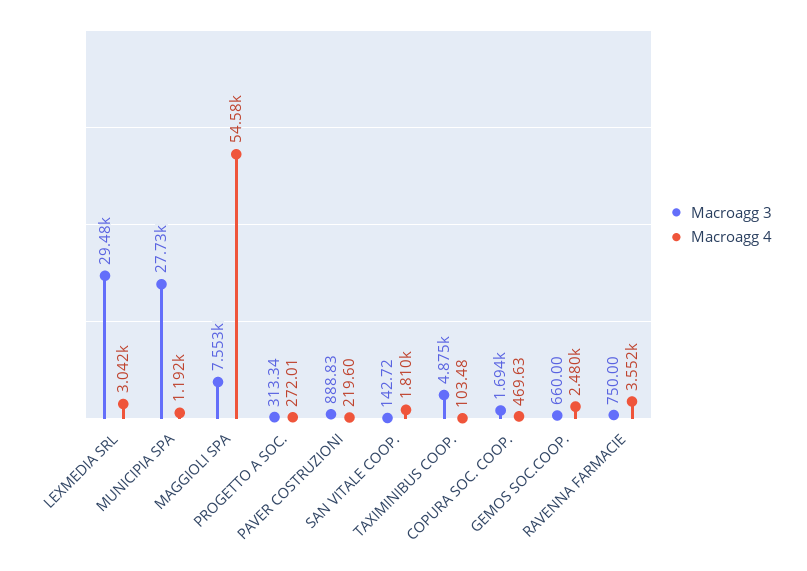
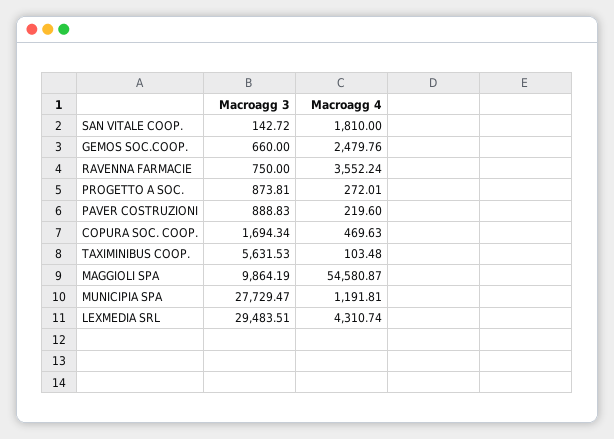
Macroagg 4, LEXMEDIA SRL: 3042 -> 4310.74
Macroagg 3, MAGGIOLI SPA: 7553 -> 9864.19
Macroagg 3, PROGETTO A SOC.: 313.34 -> 873.81
Macroagg 3, TAXIMINIBUS COOP.: 4875 -> 5631.53

